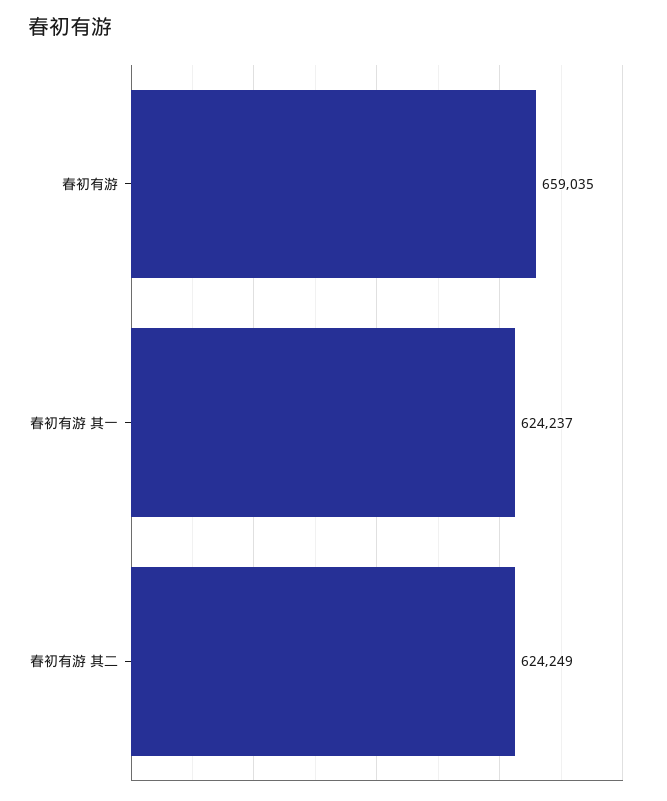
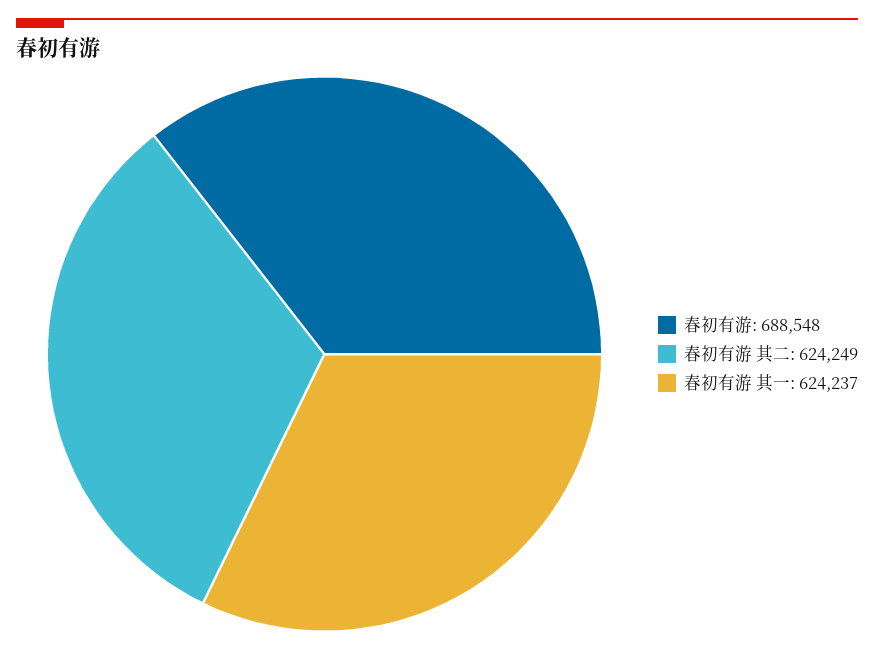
春初有游: 659035 -> 688548

